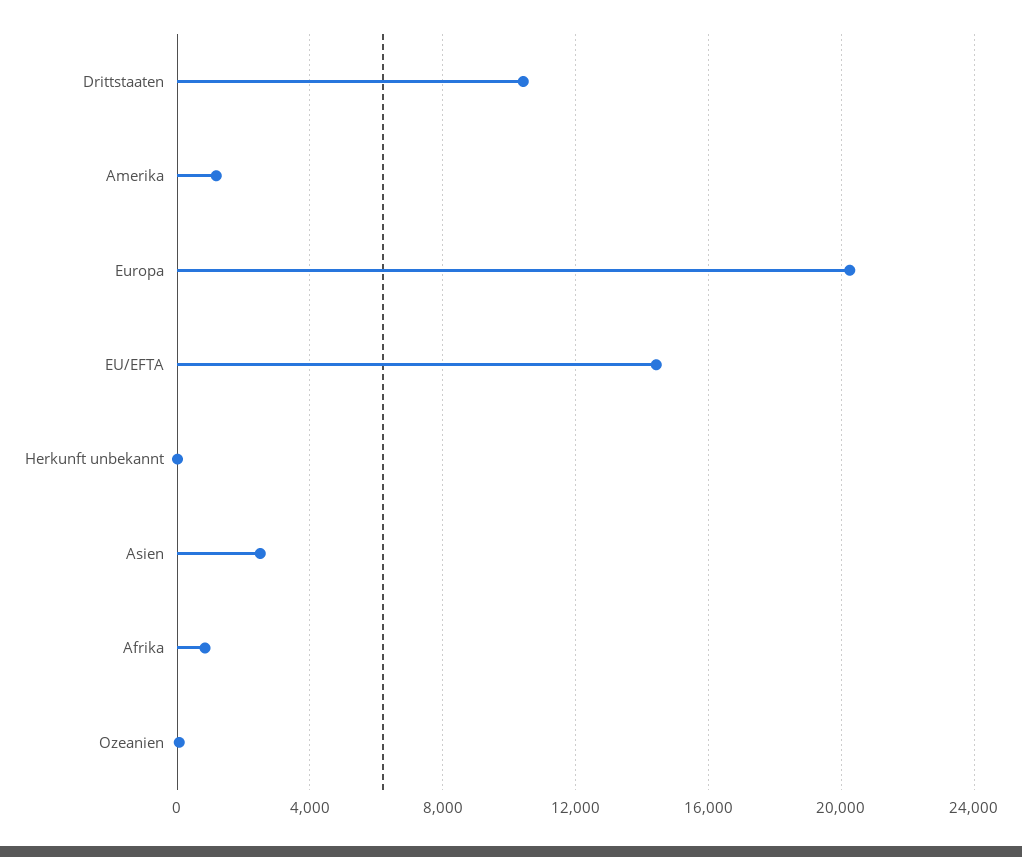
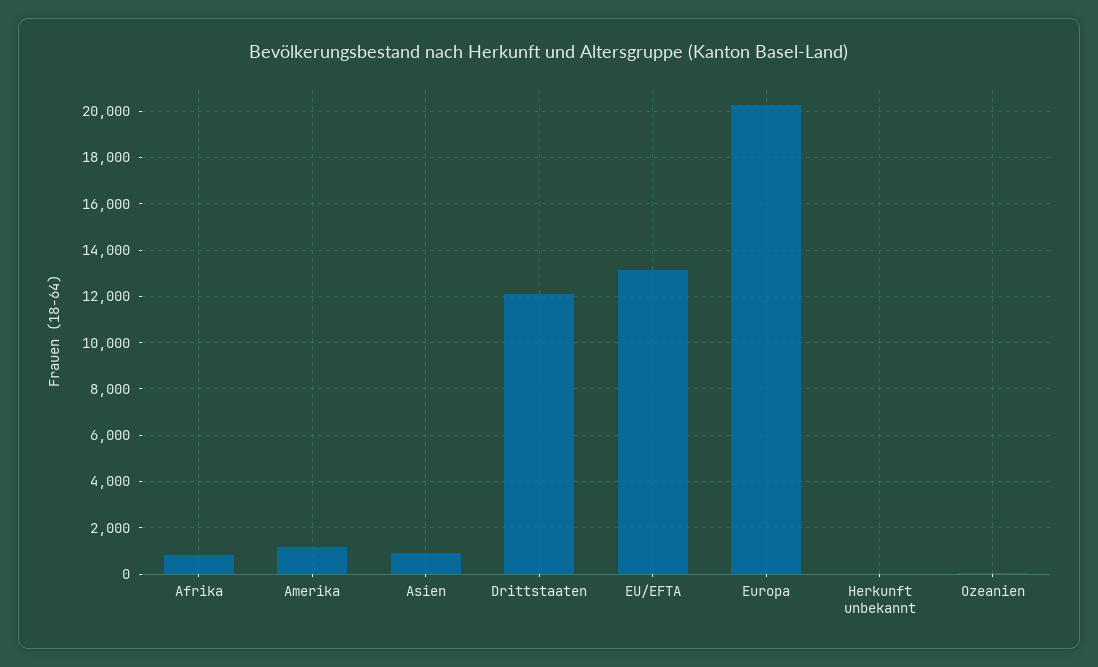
Drittstaaten: 10500 -> 12000
EU/EFTA: 14500 -> 13000
Asien: 2500 -> 1000

